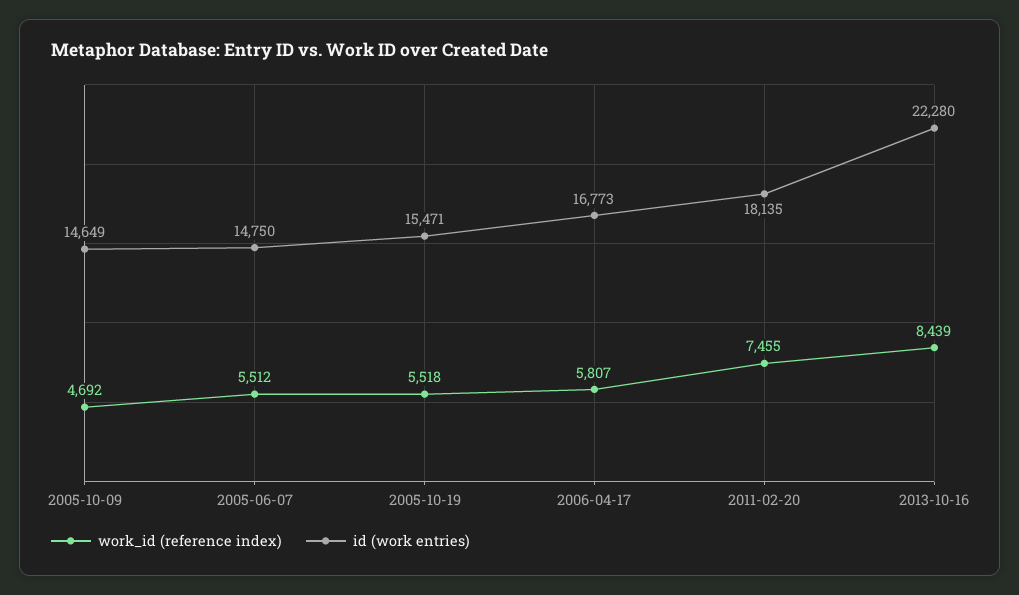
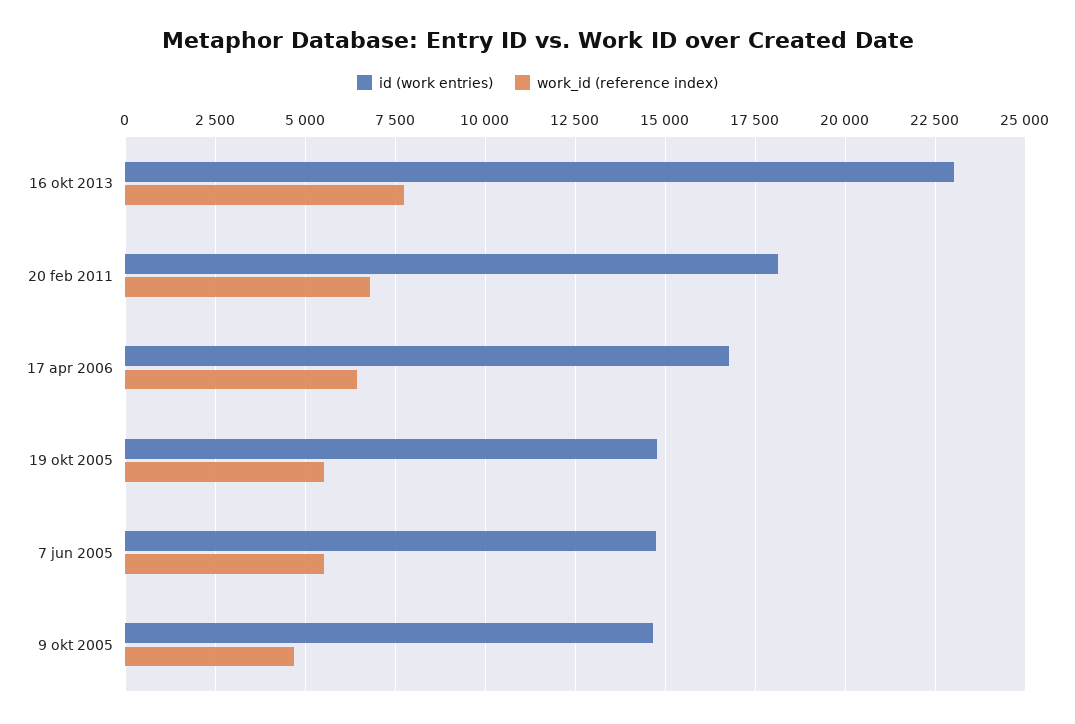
id (work entries), 2005-10-19: 15471 -> 14750
work_id (reference index), 2006-04-17: 5807 -> 6500
work_id (reference index), 2011-02-20: 7455 -> 6750
work_id (reference index), 2013-10-16: 8439 -> 7750
id (work entries), 2013-10-16: 22280 -> 23000

